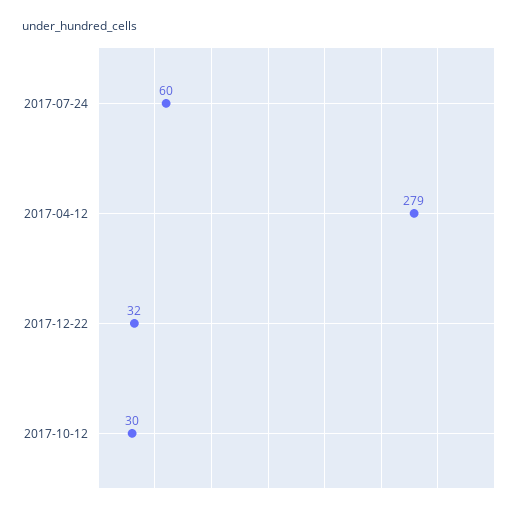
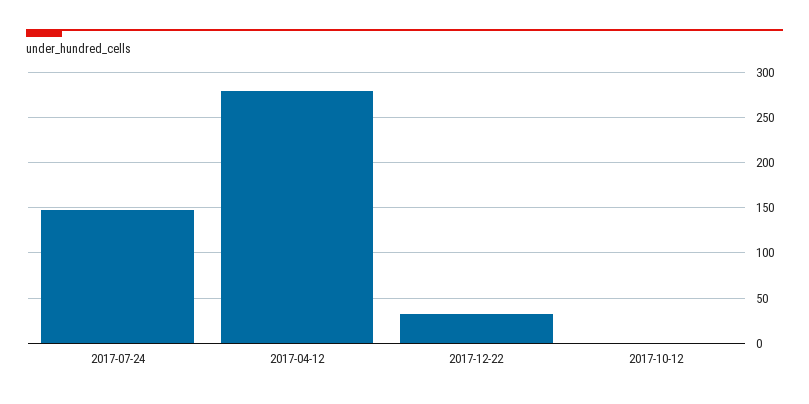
2017-07-24: 60 -> 150
2017-10-12: 30 -> 0

